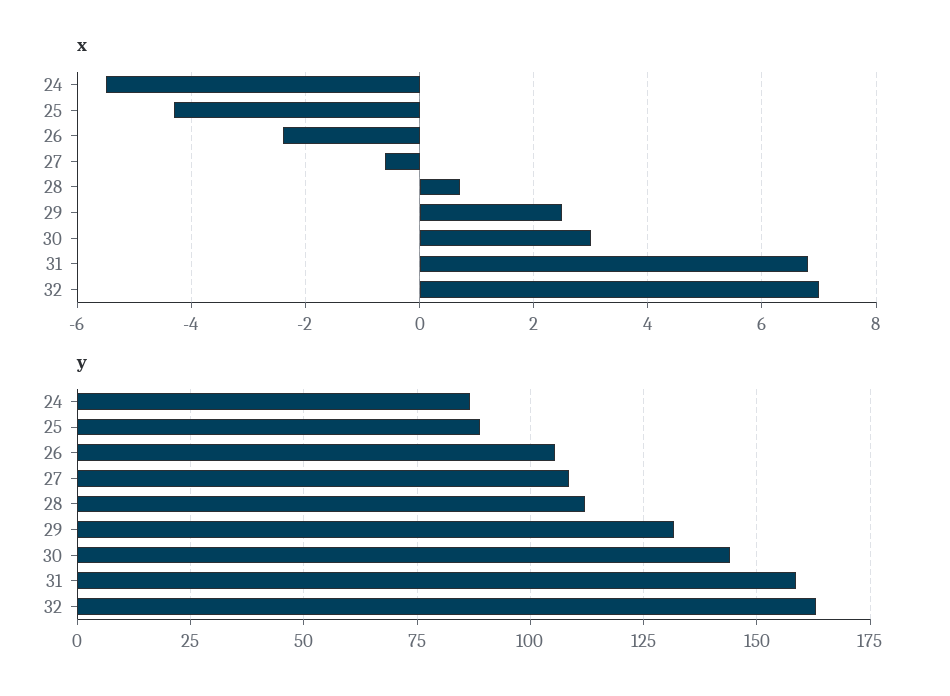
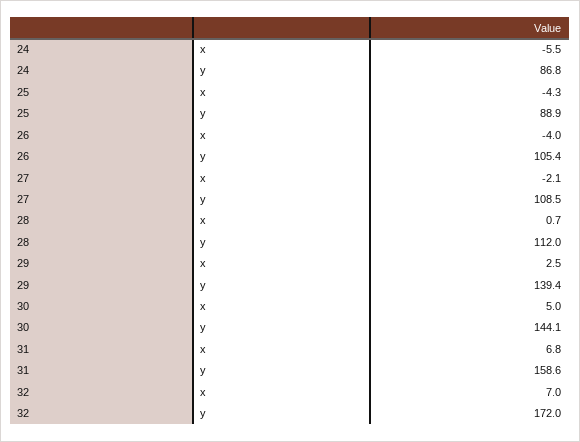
x, 26: -2.5 -> -4
x, 27: -0.5 -> -2.1
x, 30: 3 -> 5
y, 29: 132.5 -> 139.4
y, 32: 162.5 -> 172

